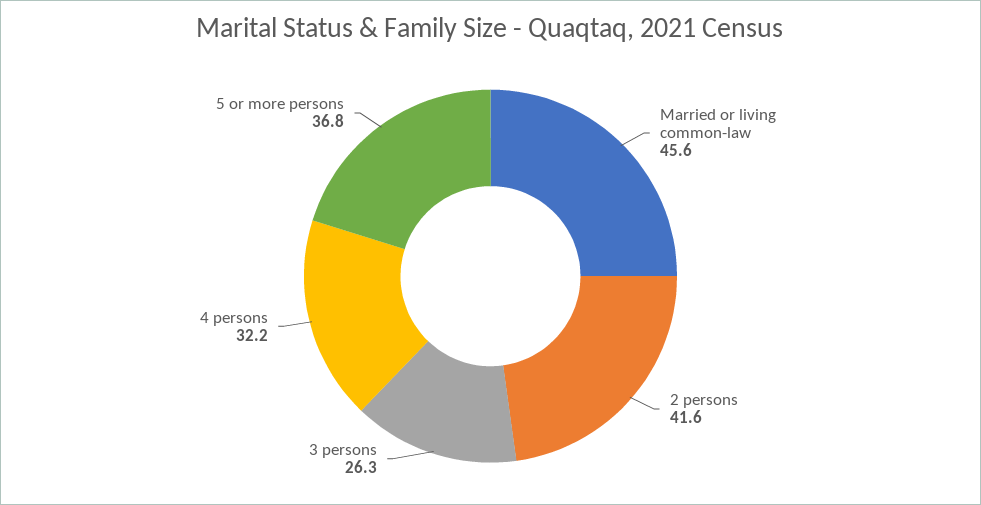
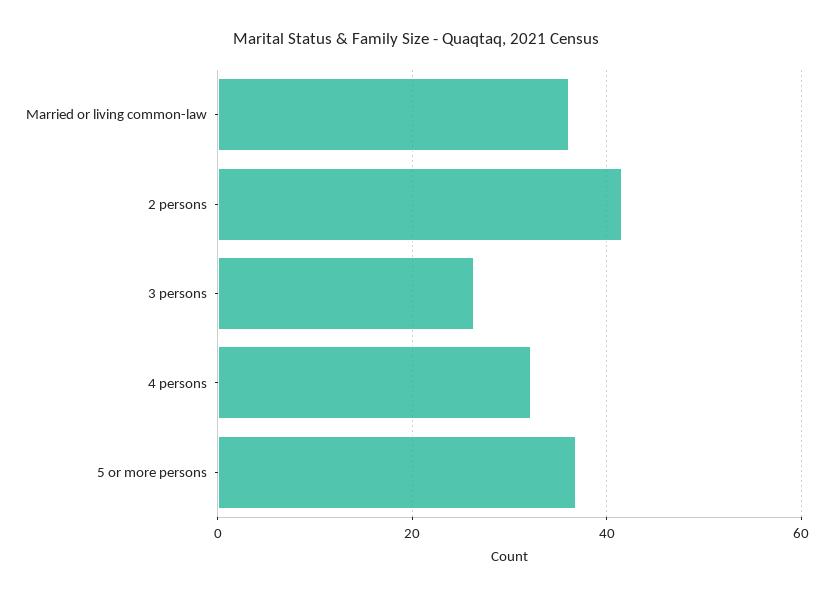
Married or living common-law: 45.6 -> 36

